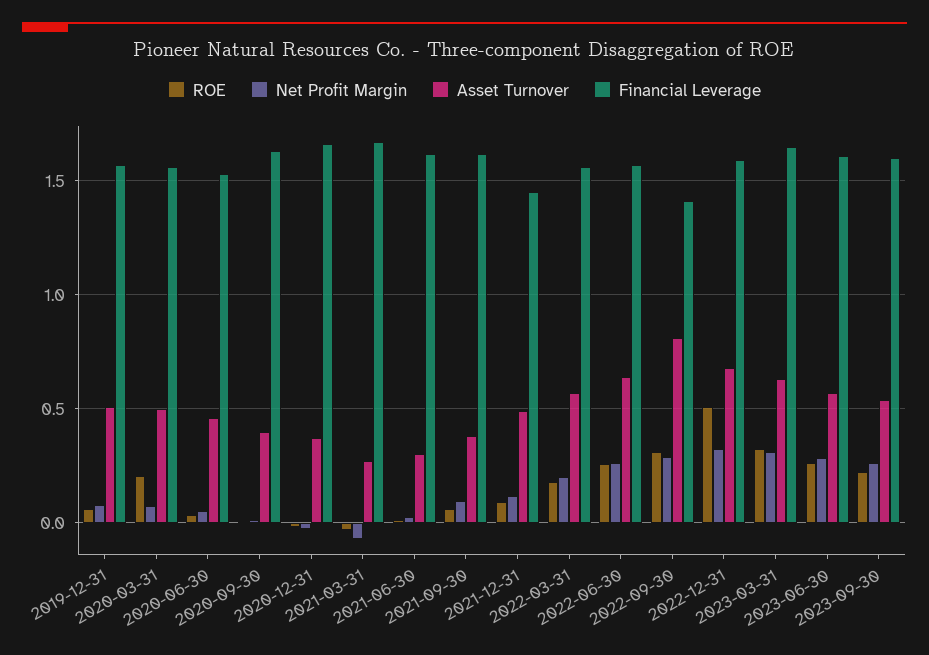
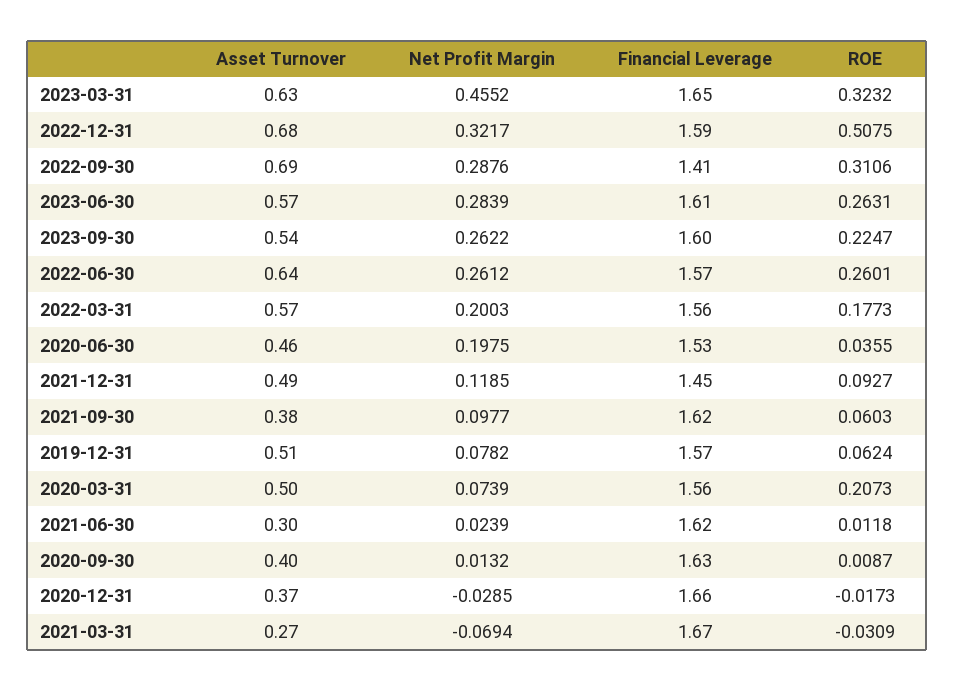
Net Profit Margin, 2020-06-30: 0.05 -> 0.1975
Asset Turnover, 2022-09-30: 0.8 -> 0.69
Net Profit Margin, 2023-03-31: 0.3 -> 0.4552

